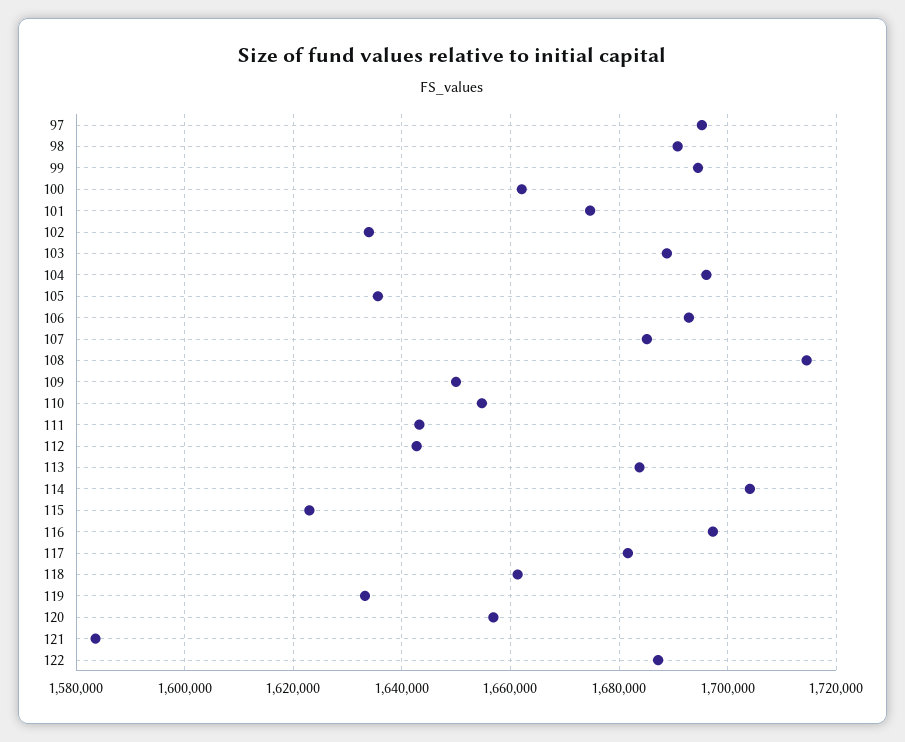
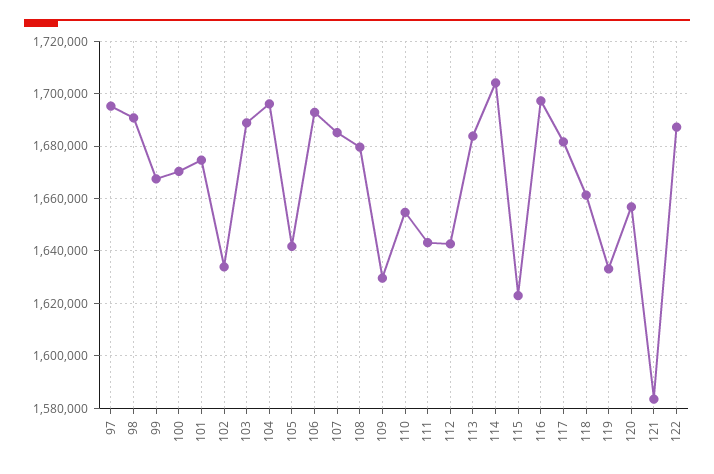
99: 1694000 -> 1667500
100: 1662000 -> 1670000
105: 1636000 -> 1642500
108: 1714000 -> 1680000
109: 1650000 -> 1630000

